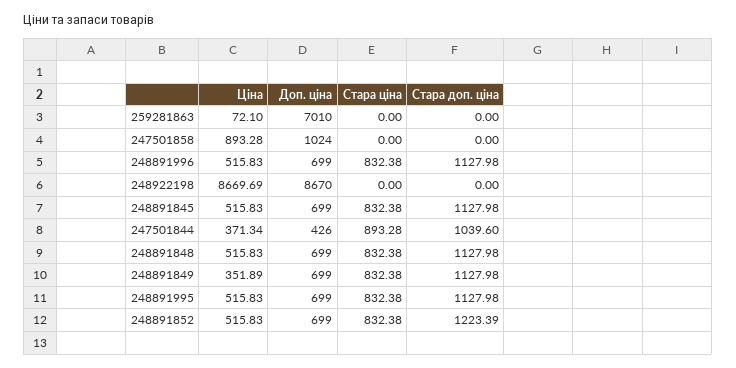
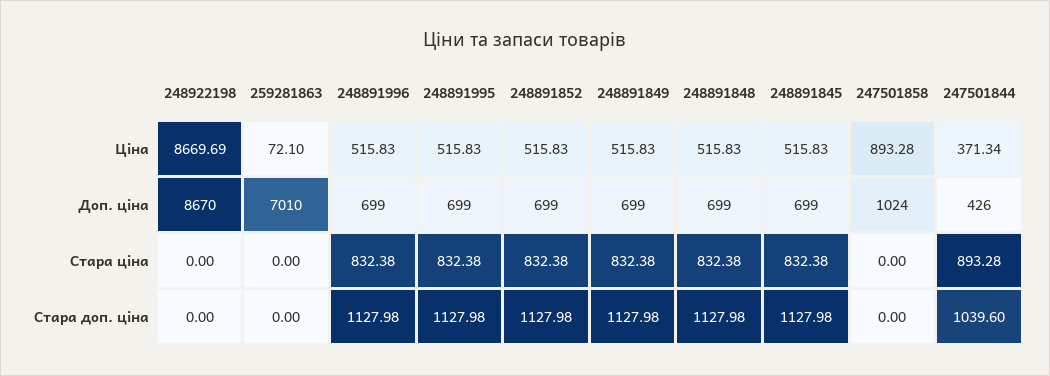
Ціна, 248891849: 351.89 -> 515.83
Стара доп. ціна, 248891852: 1223.39 -> 1127.98

